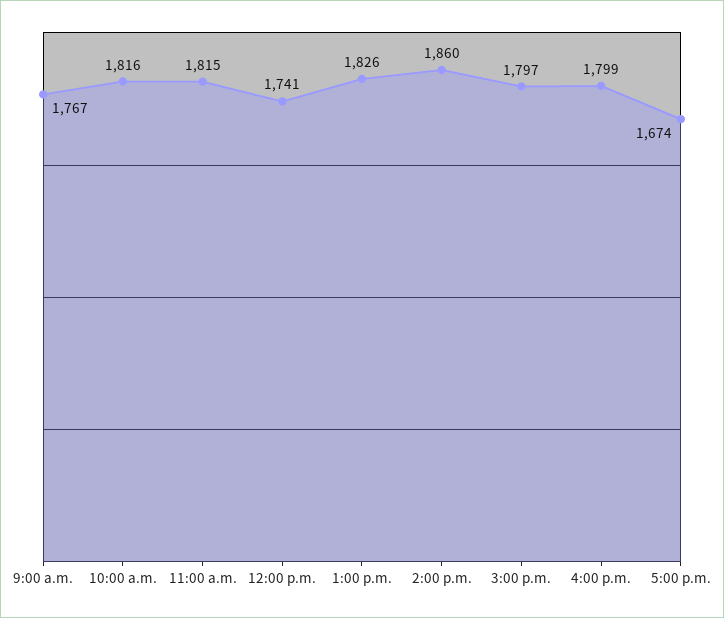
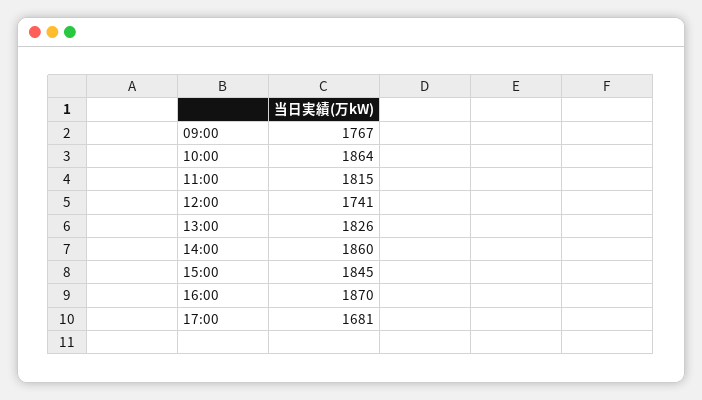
10:00 a.m.: 1816 -> 1864
3:00 p.m.: 1797 -> 1845
4:00 p.m.: 1799 -> 1870
5:00 p.m.: 1674 -> 1681

